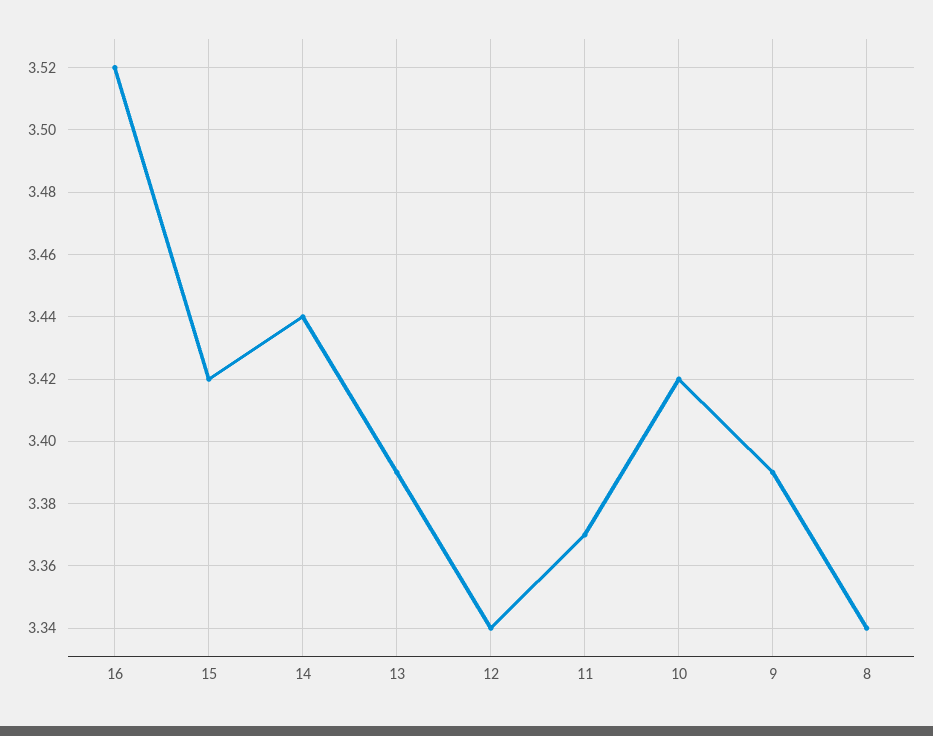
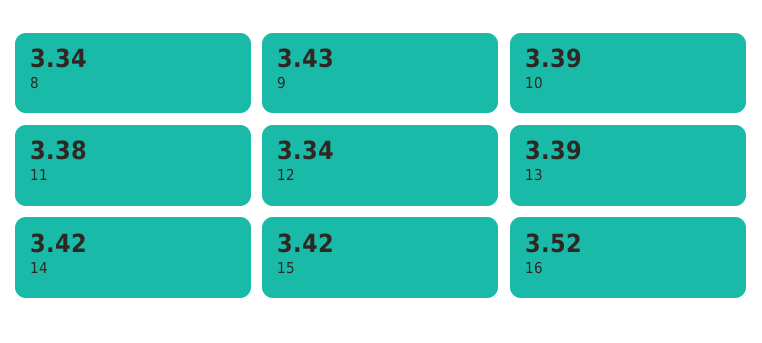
14: 3.44 -> 3.42
11: 3.37 -> 3.38
10: 3.42 -> 3.39
9: 3.39 -> 3.43

